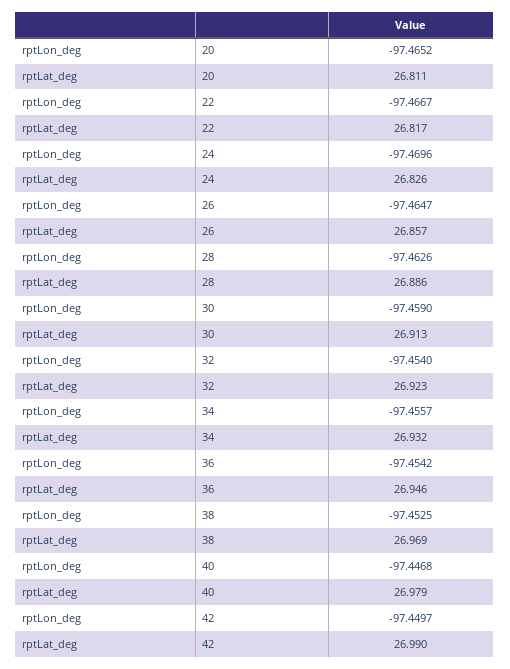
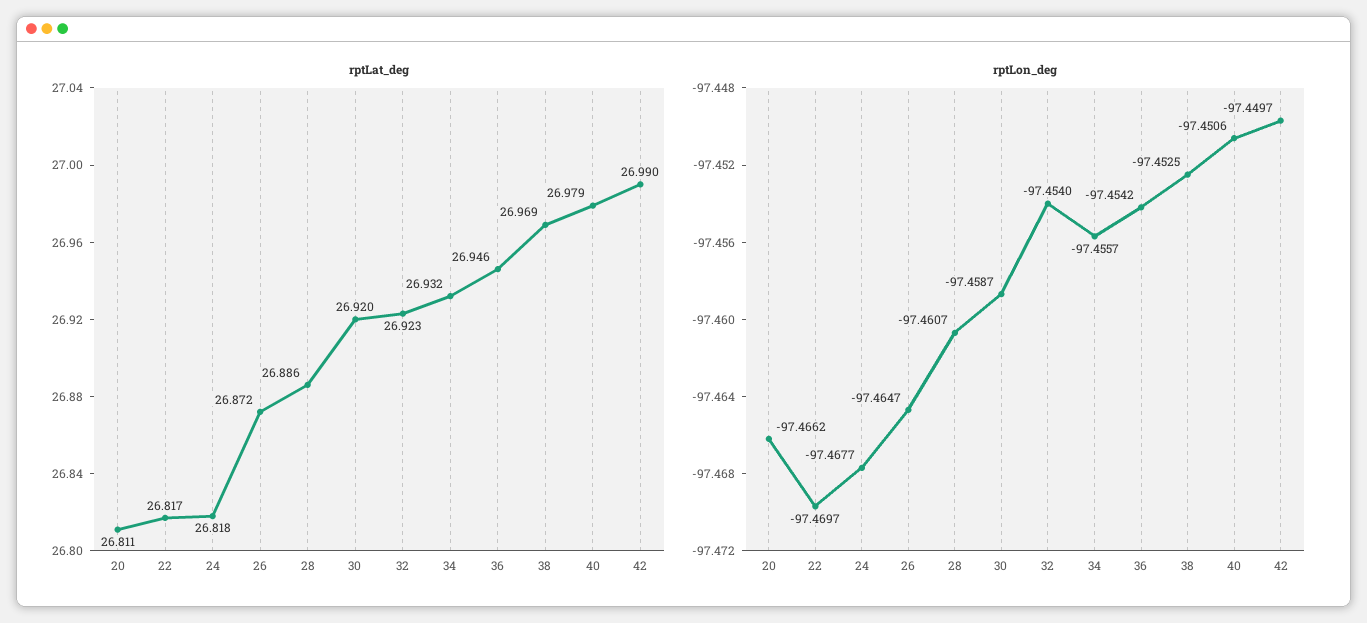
rptLon_deg, 20: -97.4652 -> -97.4662
rptLon_deg, 22: -97.4667 -> -97.4697
rptLon_deg, 24: -97.4696 -> -97.4677
rptLat_deg, 24: 26.826 -> 26.818
rptLat_deg, 26: 26.857 -> 26.872
rptLon_deg, 28: -97.4626 -> -97.4607
rptLon_deg, 30: -97.459 -> -97.4587
rptLat_deg, 30: 26.913 -> 26.92
rptLon_deg, 40: -97.4468 -> -97.4506

